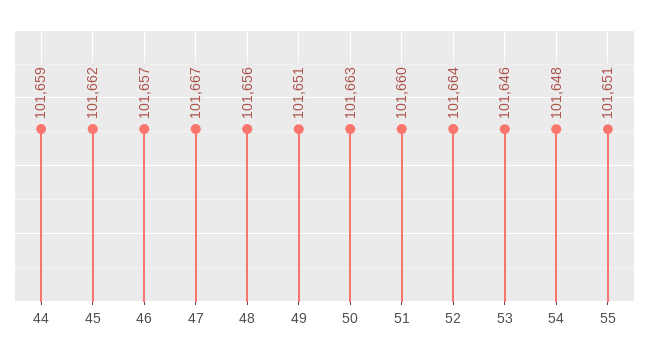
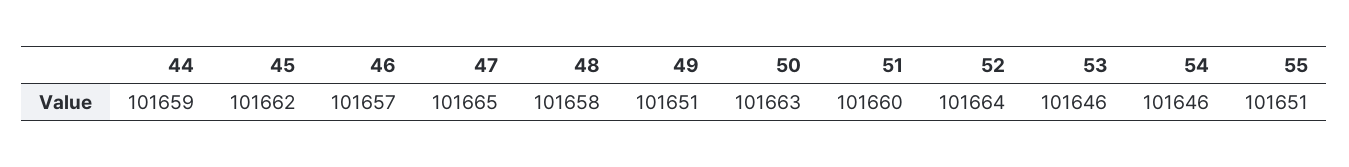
47: 101667 -> 101665
48: 101656 -> 101658
54: 101648 -> 101646

